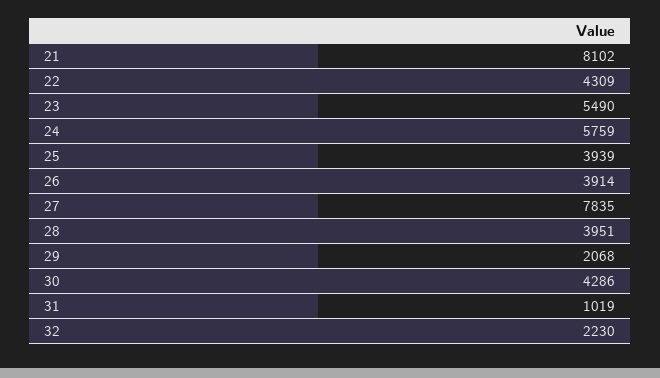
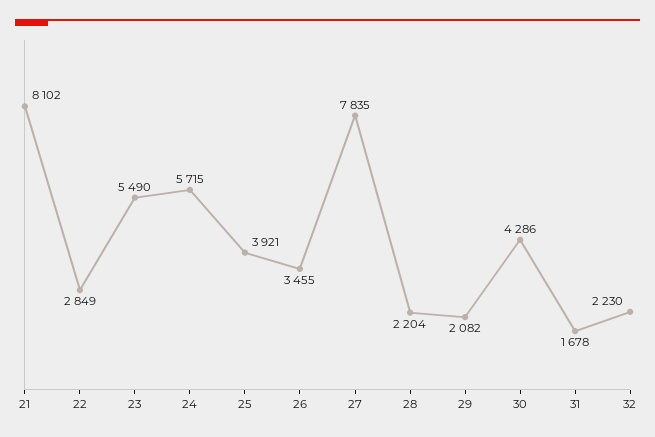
22: 4309 -> 2849
24: 5759 -> 5715
25: 3939 -> 3921
26: 3914 -> 3455
28: 3951 -> 2204
29: 2068 -> 2082
31: 1019 -> 1678

